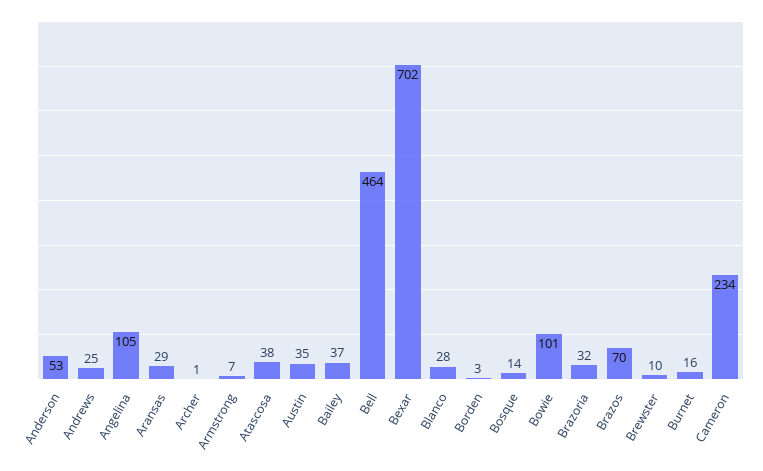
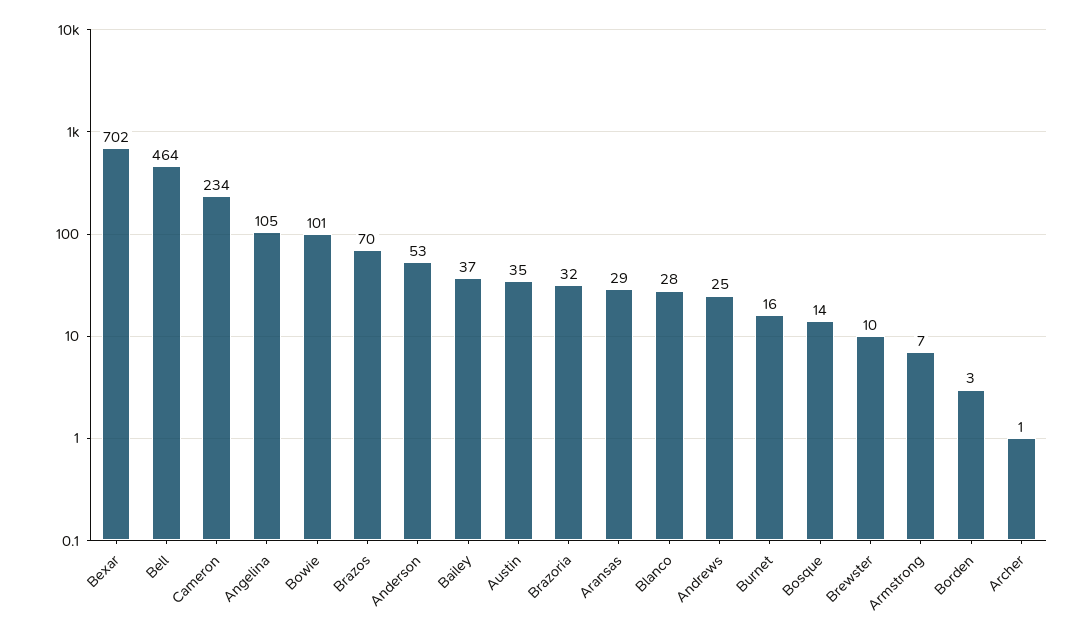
Atascosa: 38 -> none

